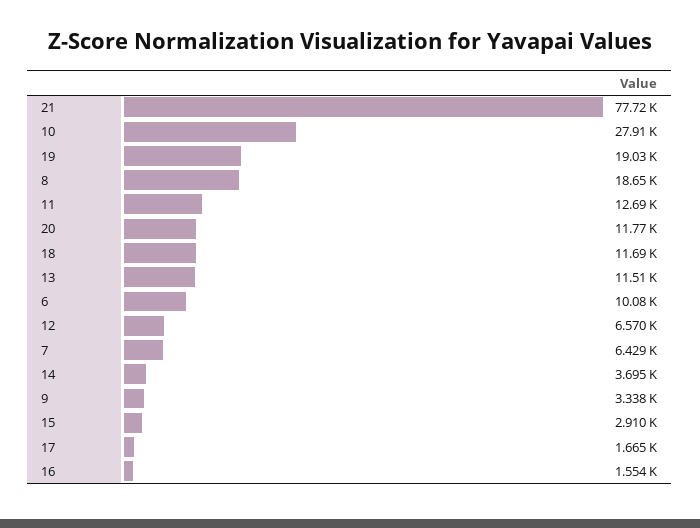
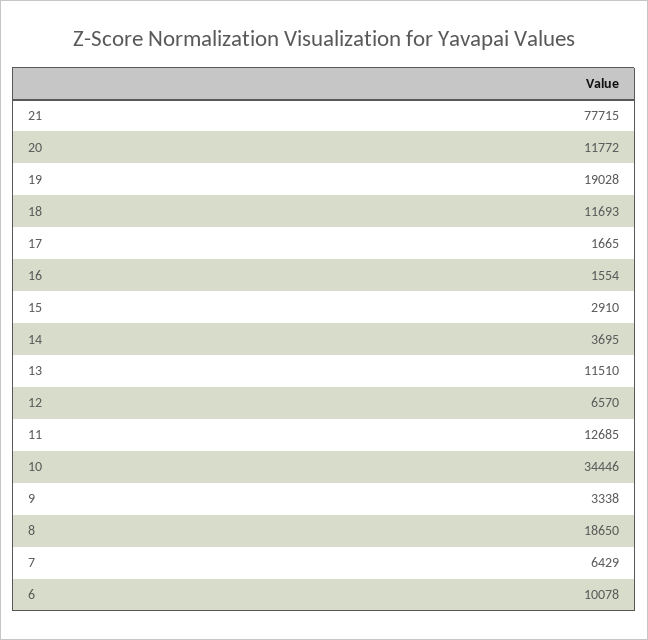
10: 27910 -> 34446

